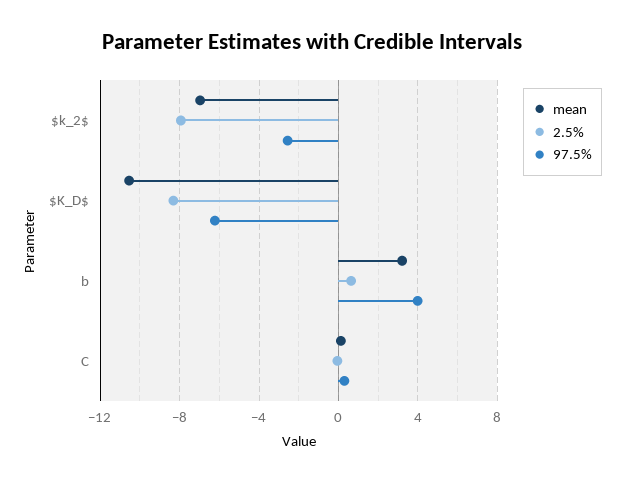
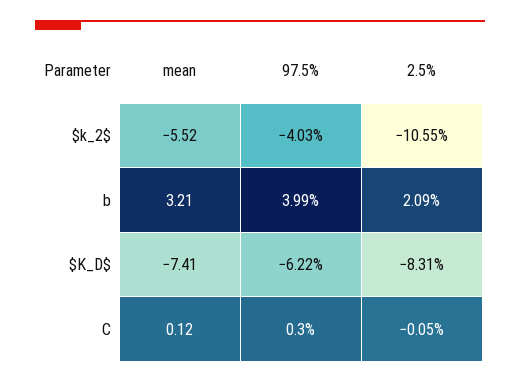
mean, $k_2$: -7 -> -5.52
2.5%, $k_2$: -8 -> -10.55
97.5%, $k_2$: -2.5 -> -4.03
mean, $K_D$: -10.5 -> -7.41
2.5%, b: 0.5 -> 2.09

